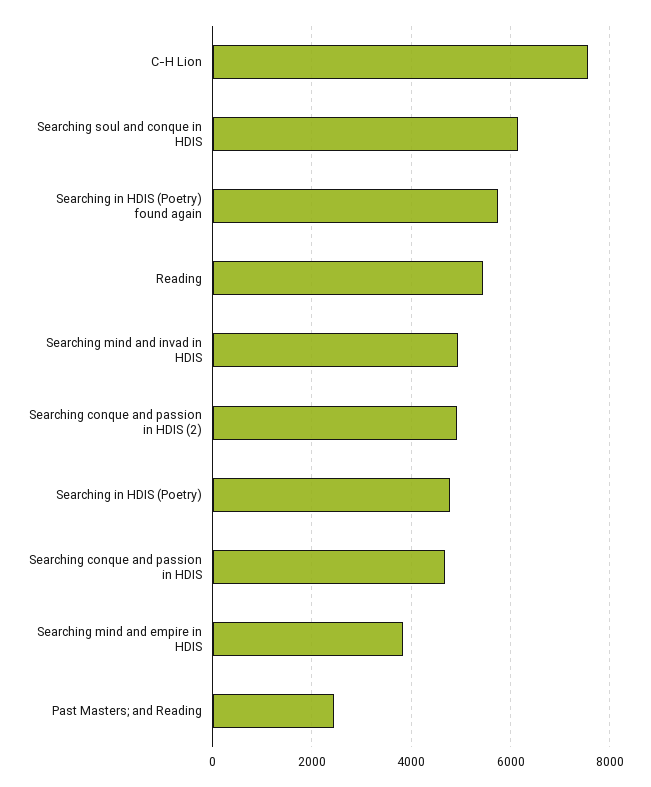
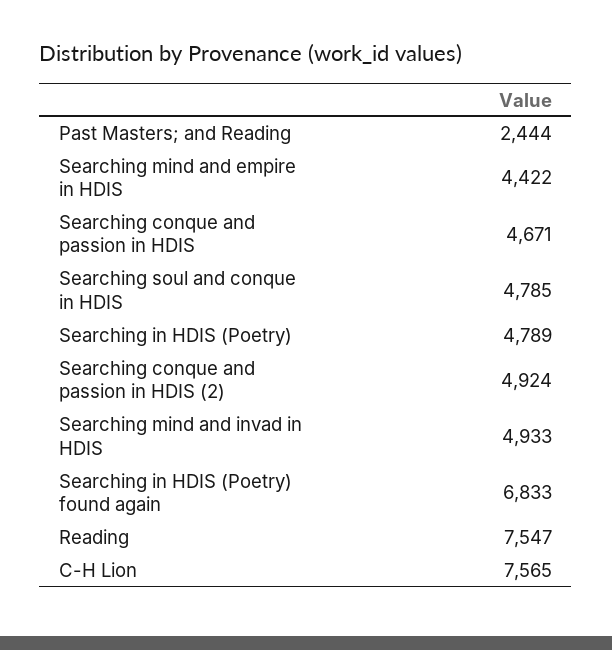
Searching soul and conque in HDIS: 6200 -> 4785
Searching in HDIS (Poetry) found again: 5800 -> 6833
Reading: 5400 -> 7547
Searching mind and empire in HDIS: 3800 -> 4422

